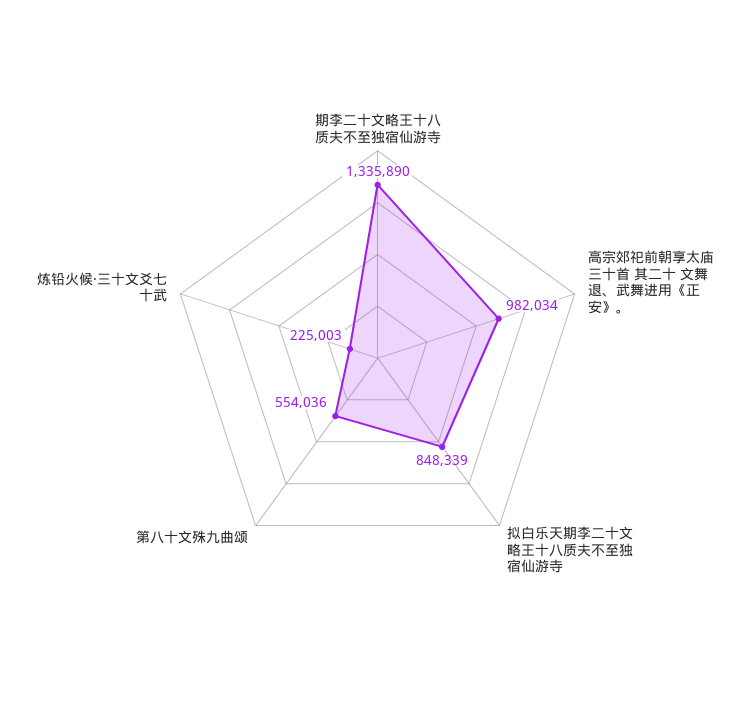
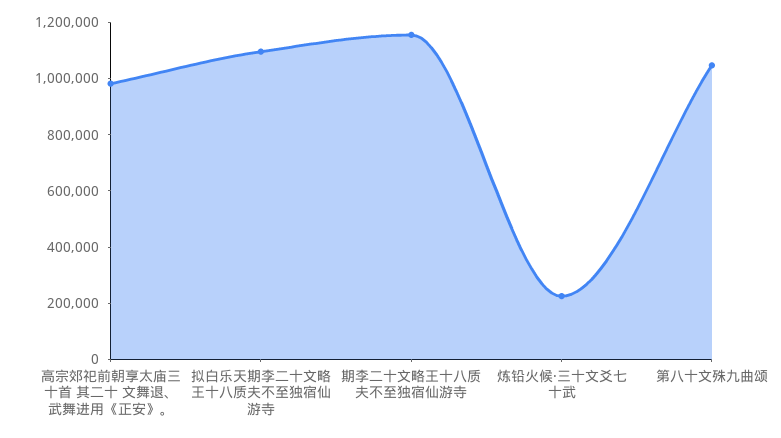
期李二十文略王十八质夫不至独宿仙游寺: 1335890 -> 1150000
拟白乐天期李二十文略王十八质夫不至独宿仙游寺: 848339 -> 1100000
第八十文殊九曲颂: 554036 -> 1050000

